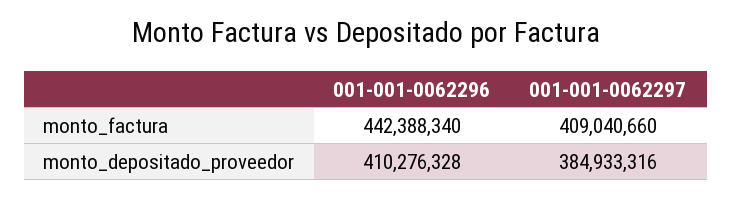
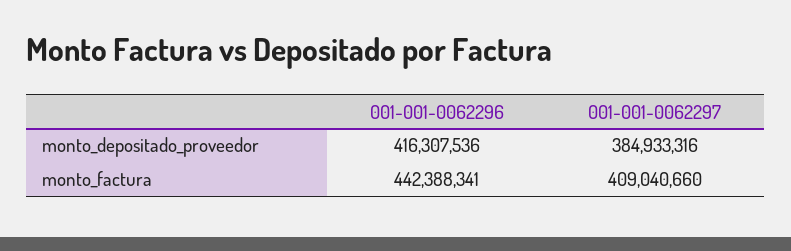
001-001-0062296, monto_factura: 442388340 -> 442388341
001-001-0062296, monto_depositado_proveedor: 410276328 -> 416307536

